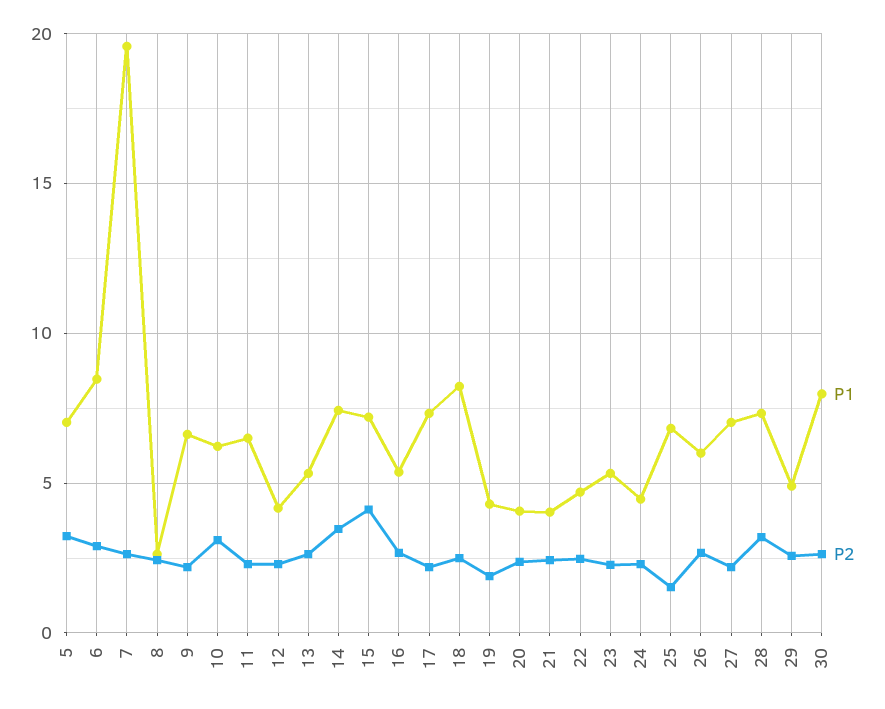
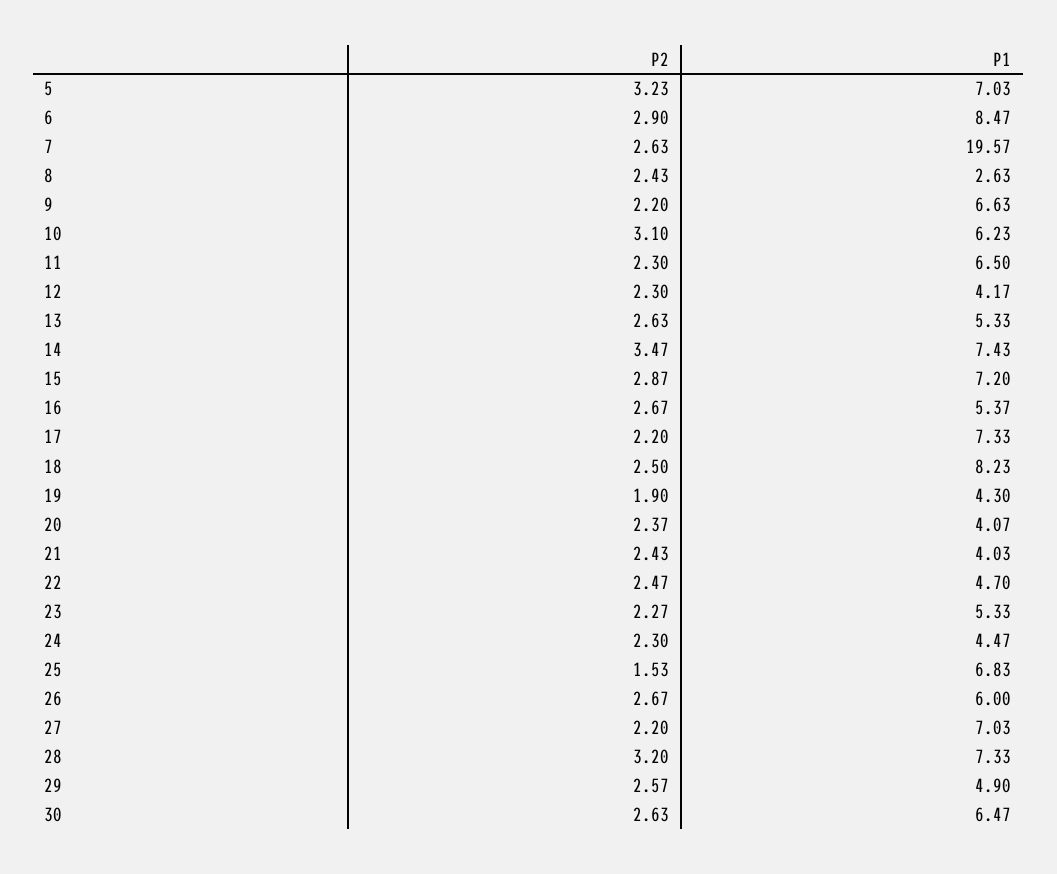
P2, 15: 4 -> 2.87
P1, 30: 8 -> 6.47

